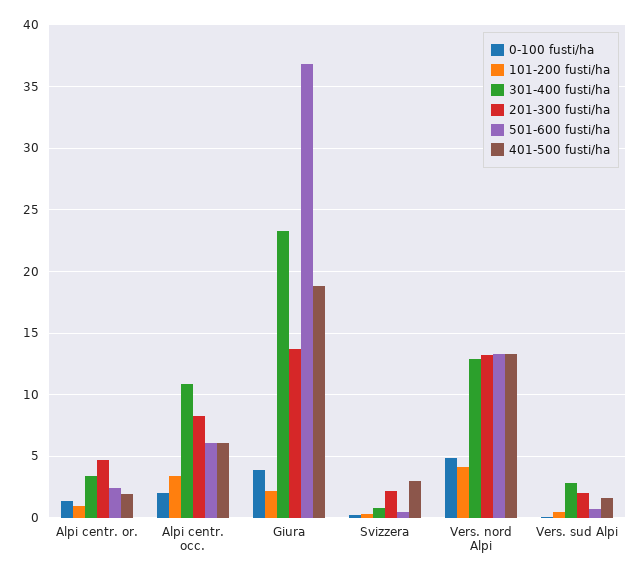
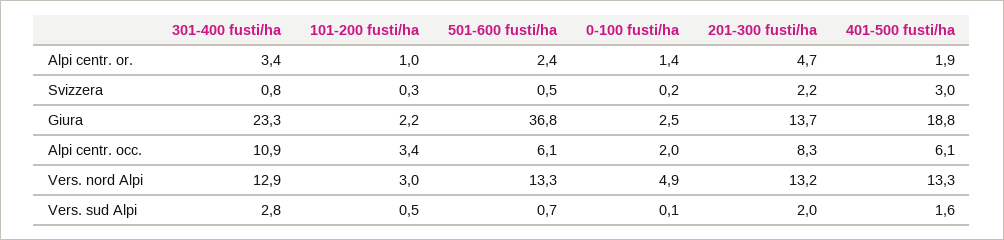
0-100 fusti/ha, Giura: 4 -> 2.5
101-200 fusti/ha, Vers. nord Alpi: 4 -> 3

